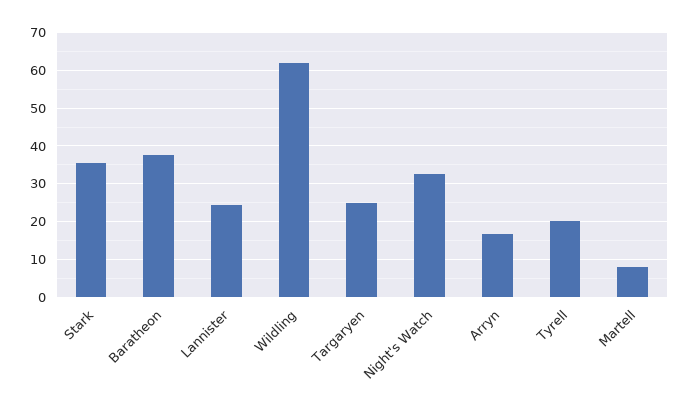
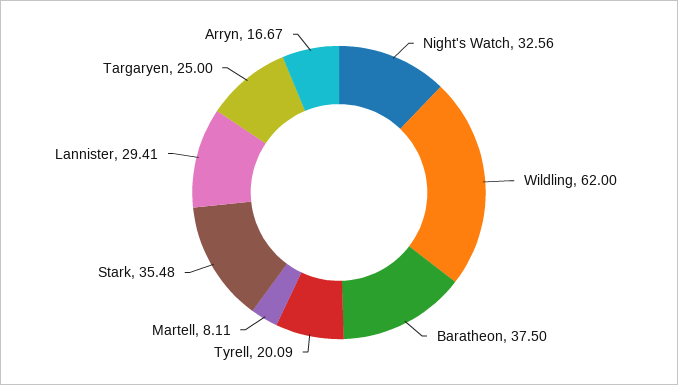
Lannister: 24 -> 29.41

